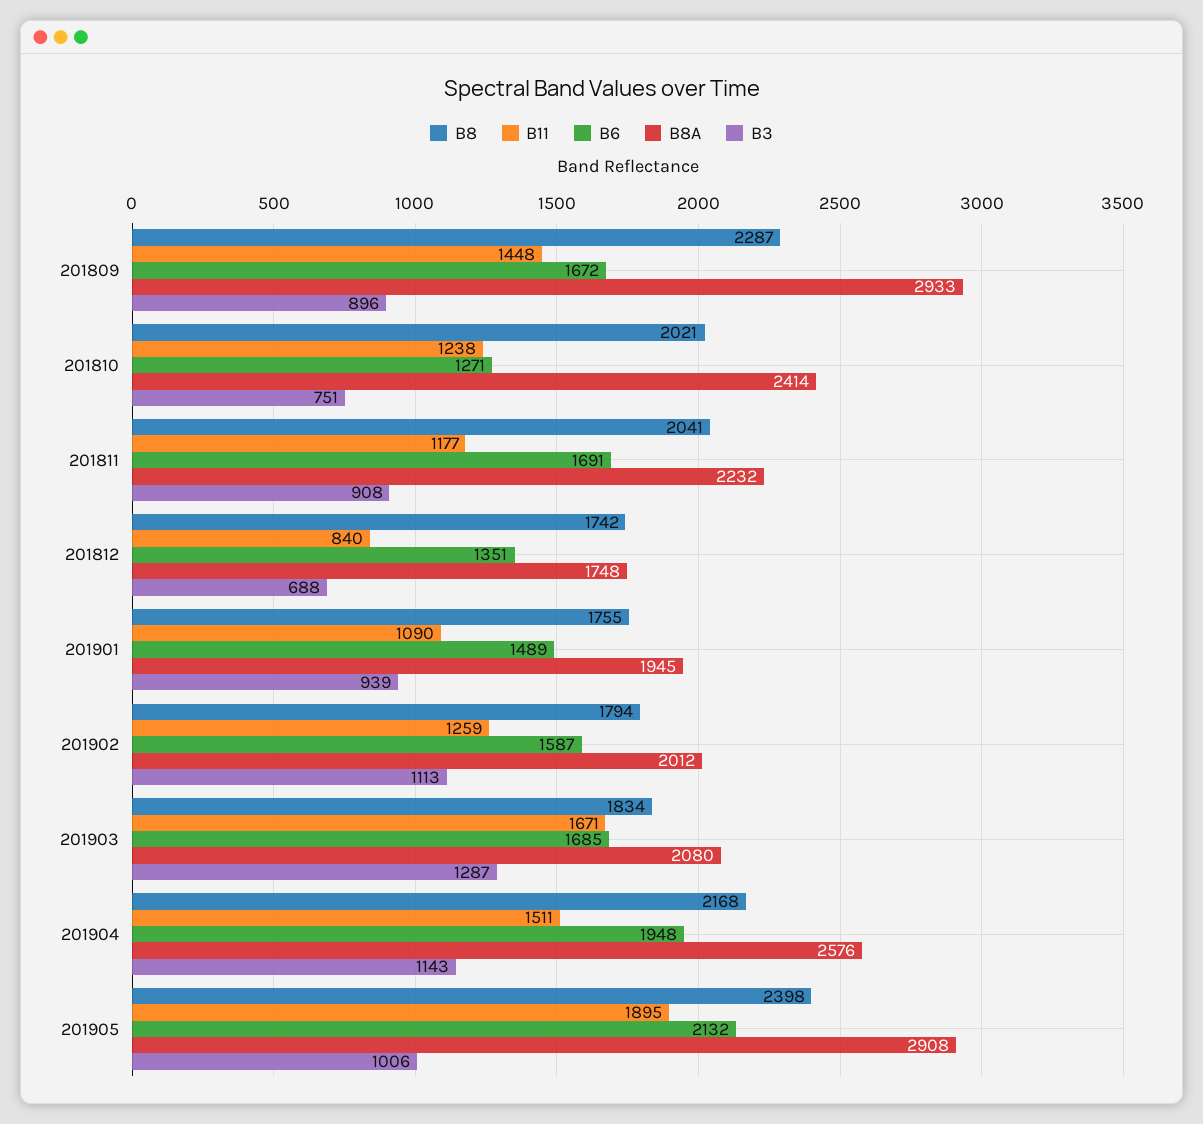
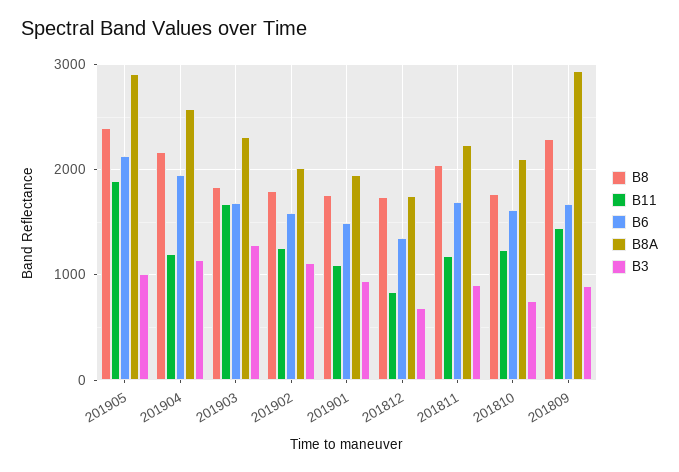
B8, 201810: 2021 -> 1800
B6, 201810: 1271 -> 1600
B8A, 201810: 2414 -> 2100
B8A, 201903: 2080 -> 2300
B11, 201904: 1511 -> 1200

